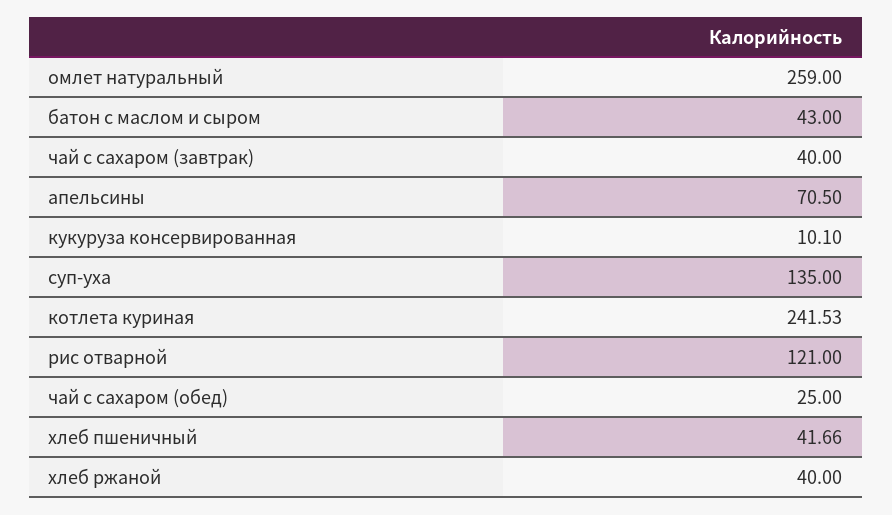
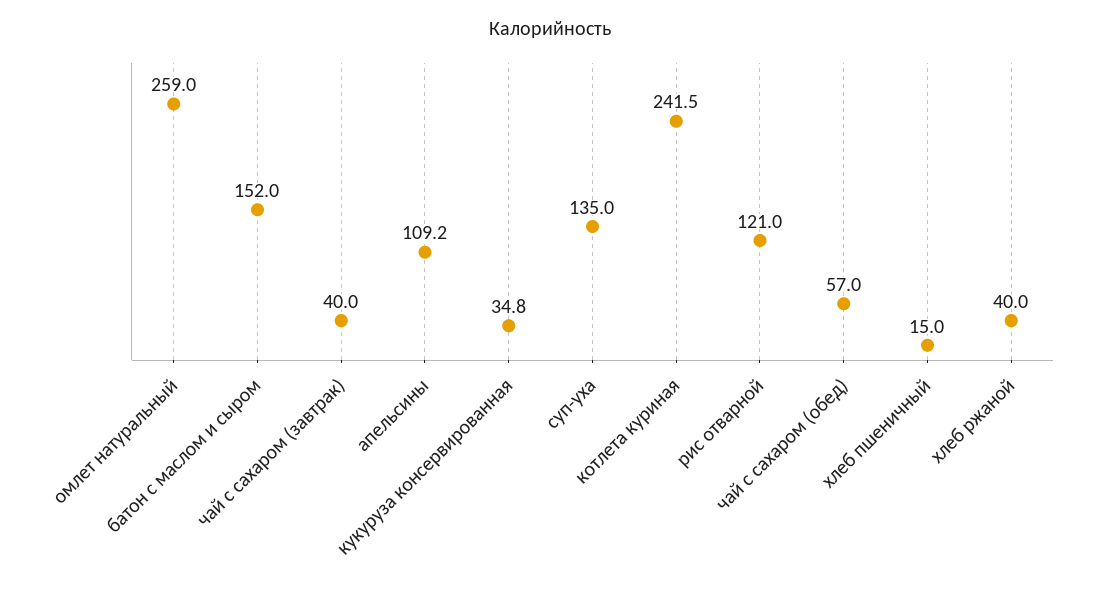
батон с маслом и сыром: 43 -> 152
апельсины: 70.5 -> 109.2
кукуруза консервированная: 10.1 -> 34.8
чай с сахаром (обед): 25 -> 57
хлеб пшеничный: 41.66 -> 15

